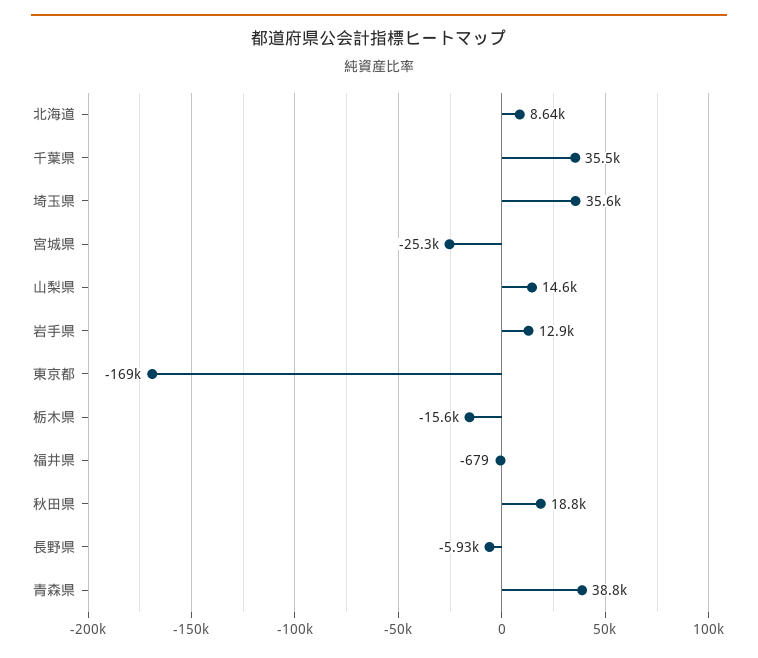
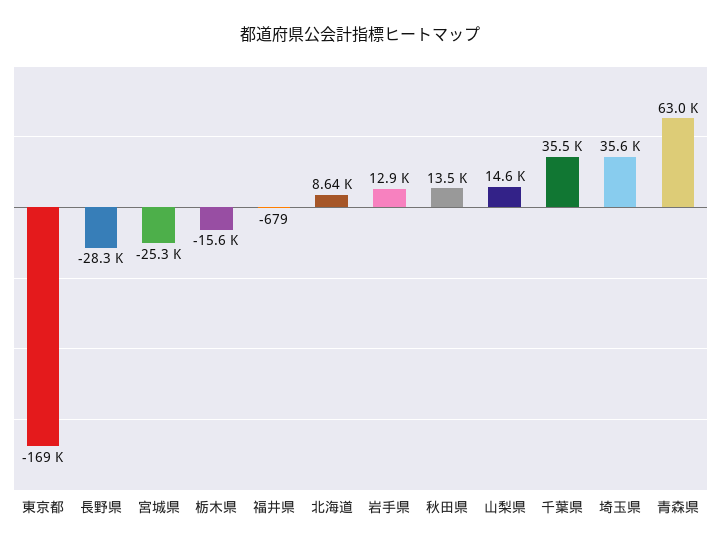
秋田県: 18800 -> 13500
長野県: -5930 -> -28300
青森県: 38800 -> 63000

